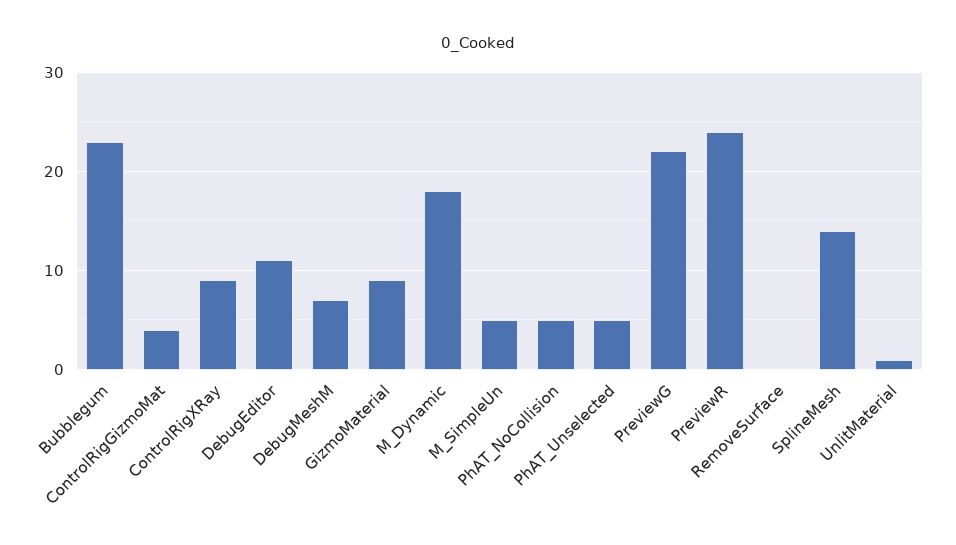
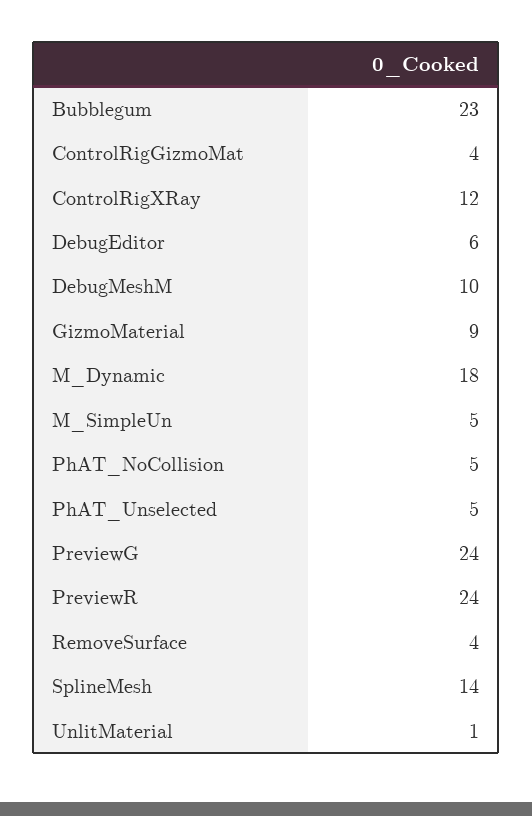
ControlRigXRay: 9 -> 12
DebugEditor: 11 -> 6
DebugMeshM: 7 -> 10
PreviewG: 22 -> 24
RemoveSurface: 0 -> 4

